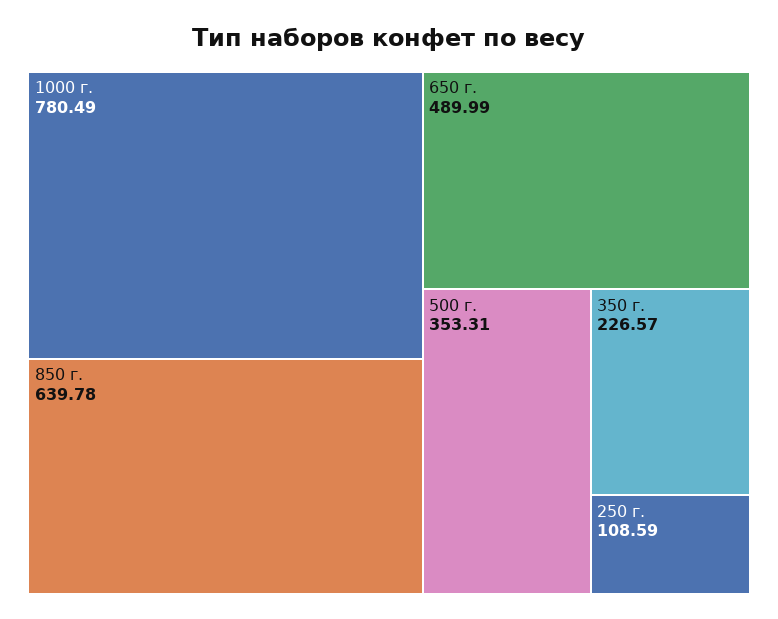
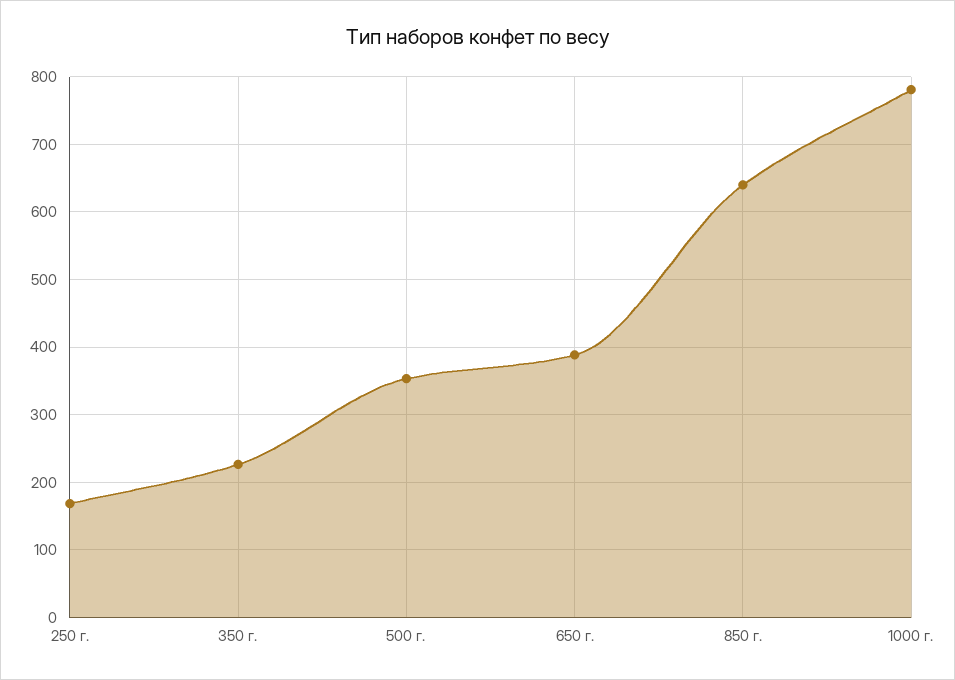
650 г.: 489.99 -> 390
250 г.: 108.59 -> 170

